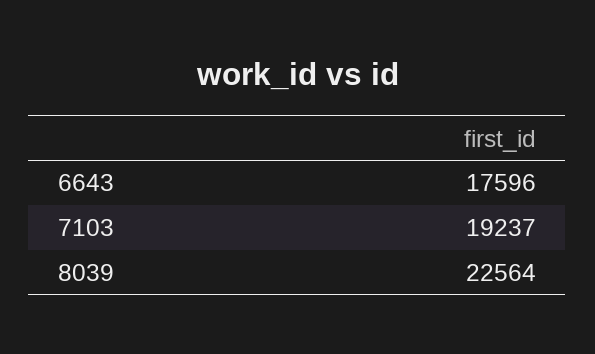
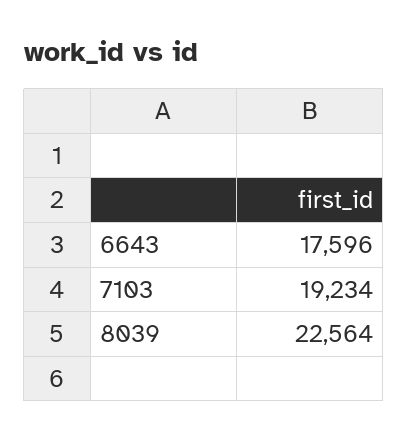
7103: 19237 -> 19234

